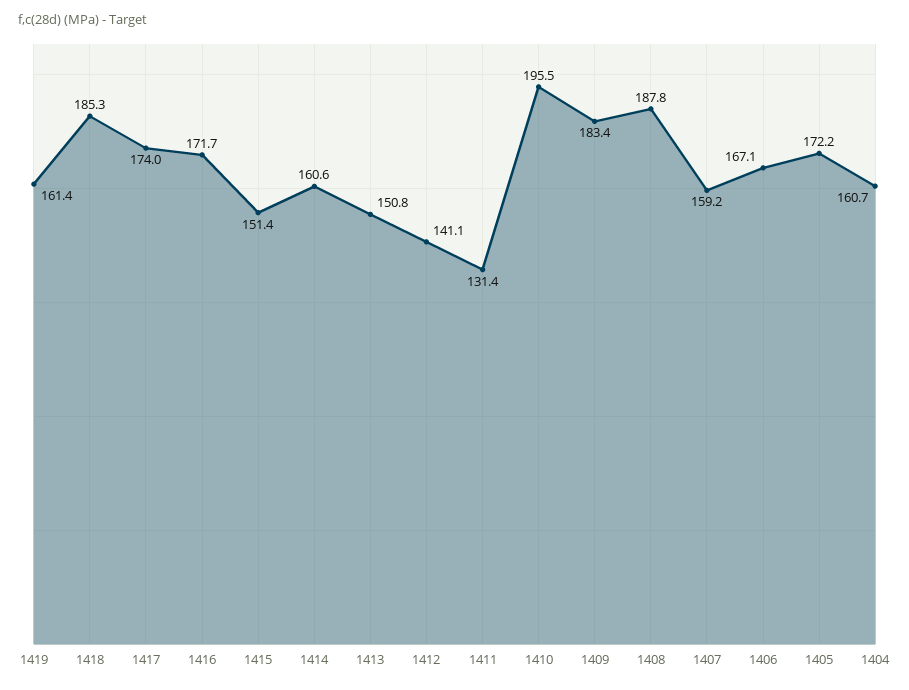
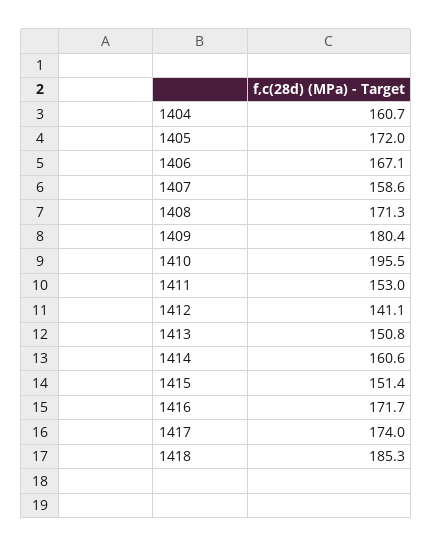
1419: 161.4 -> none
1411: 131.4 -> 153
1409: 183.4 -> 180.4
1408: 187.8 -> 171.3
1407: 159.2 -> 158.6
1405: 172.2 -> 172

